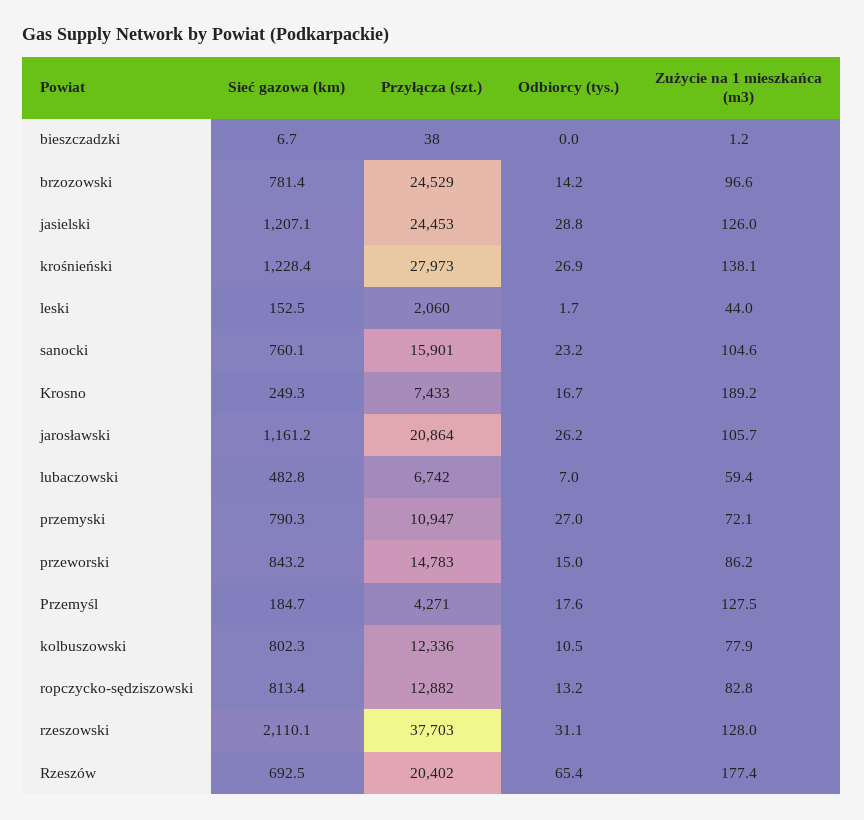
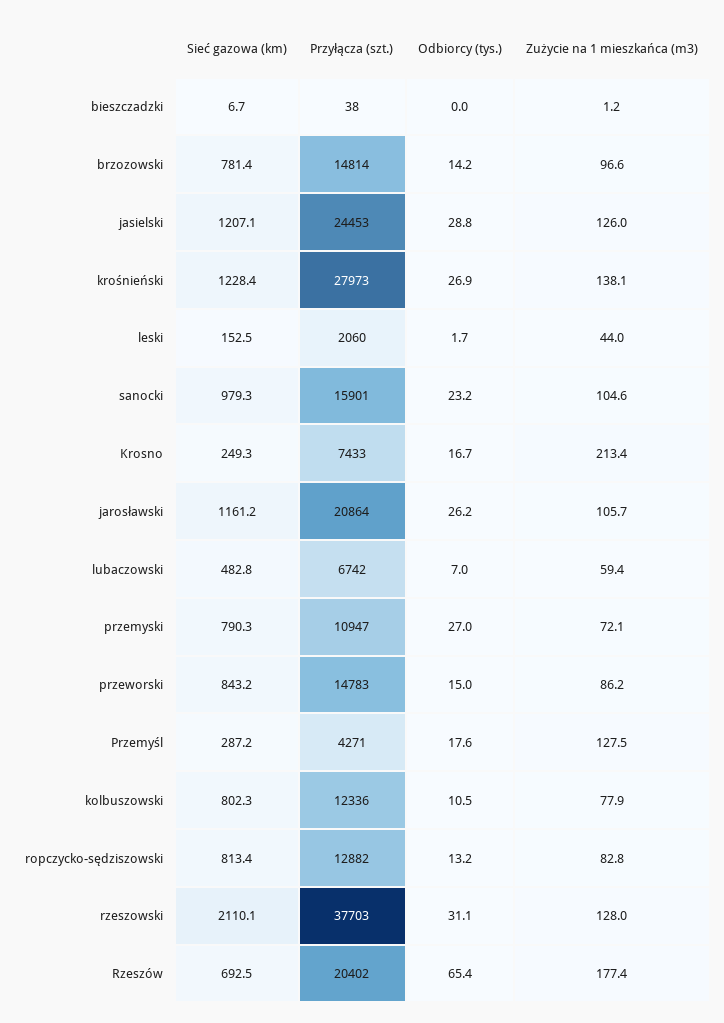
Przyłącza (szt.), brzozowski: 24529 -> 14814
Sieć gazowa (km), sanocki: 760.1 -> 979.3
Zużycie na 1 mieszkańca (m3), Krosno: 189.2 -> 213.4
Sieć gazowa (km), Przemyśl: 184.7 -> 287.2

